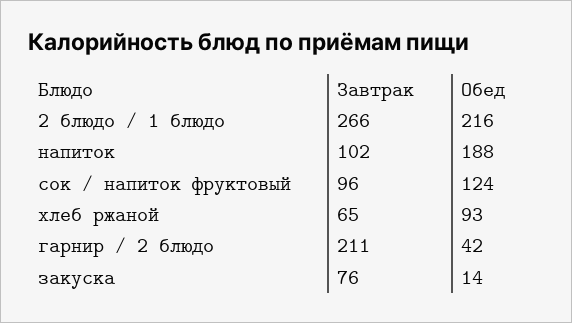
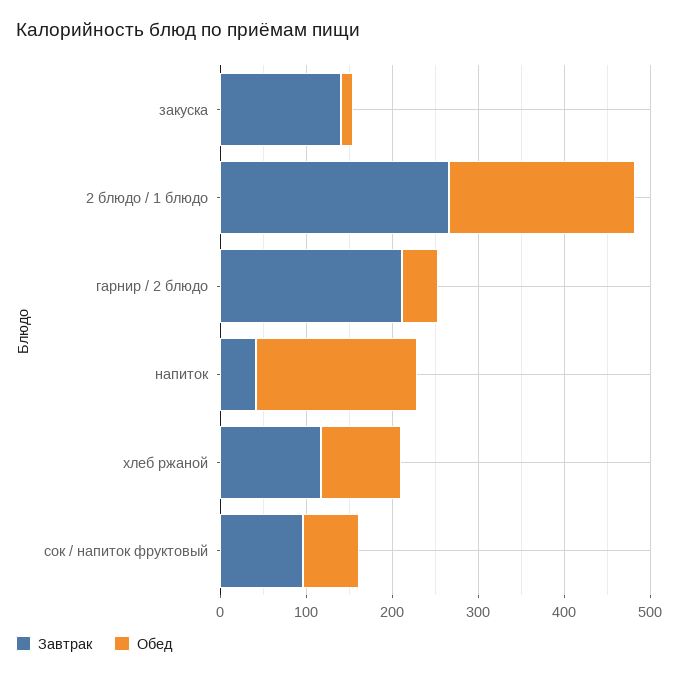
Завтрак, напиток: 102 -> 40
Обед, сок / напиток фруктовый: 124 -> 60
Завтрак, хлеб ржаной: 65 -> 120
Завтрак, закуска: 76 -> 140

